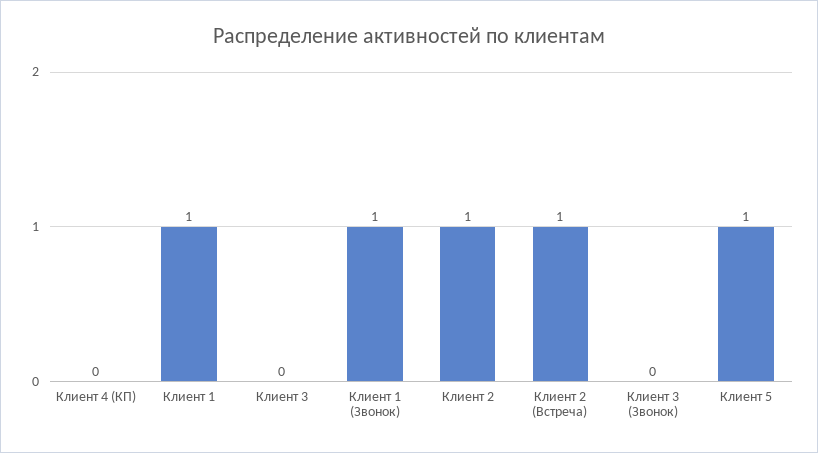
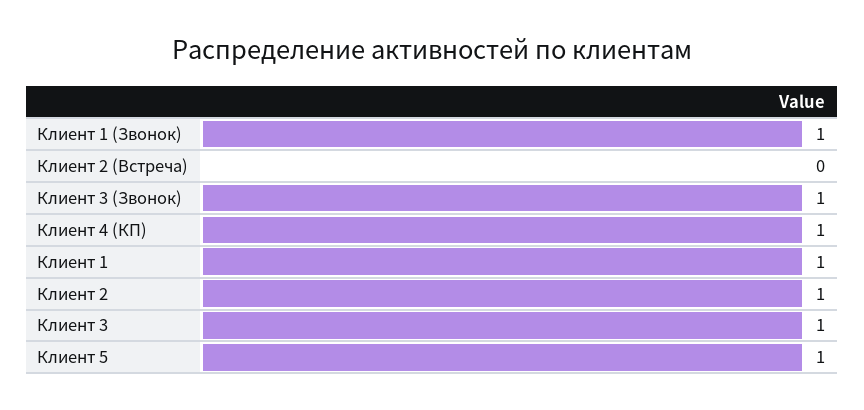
Клиент 4 (КП): 0 -> 1
Клиент 3: 0 -> 1
Клиент 2 (Встреча): 1 -> 0
Клиент 3 (Звонок): 0 -> 1

